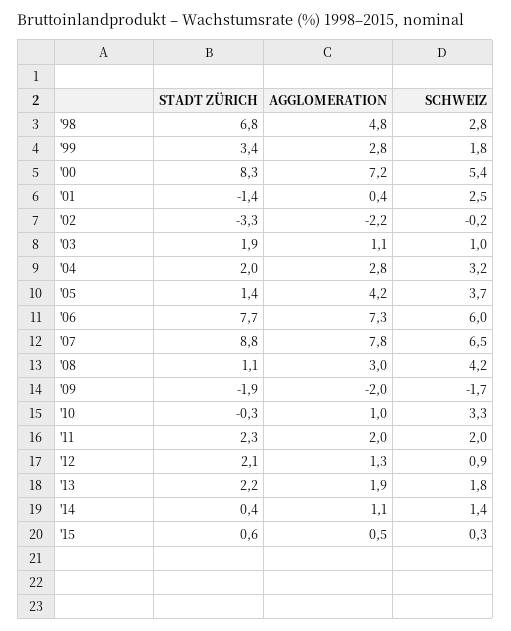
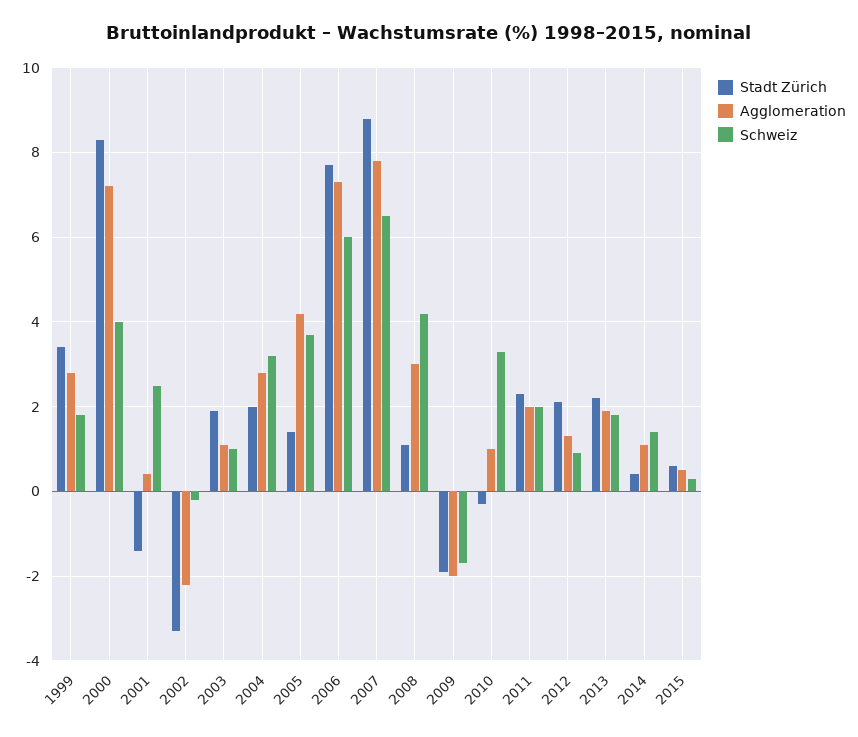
STADT ZÜRICH, '98: 6.8 -> none
AGGLOMERATION, '98: 4.8 -> none
SCHWEIZ, '98: 2.8 -> none
SCHWEIZ, '00: 5.4 -> 4

